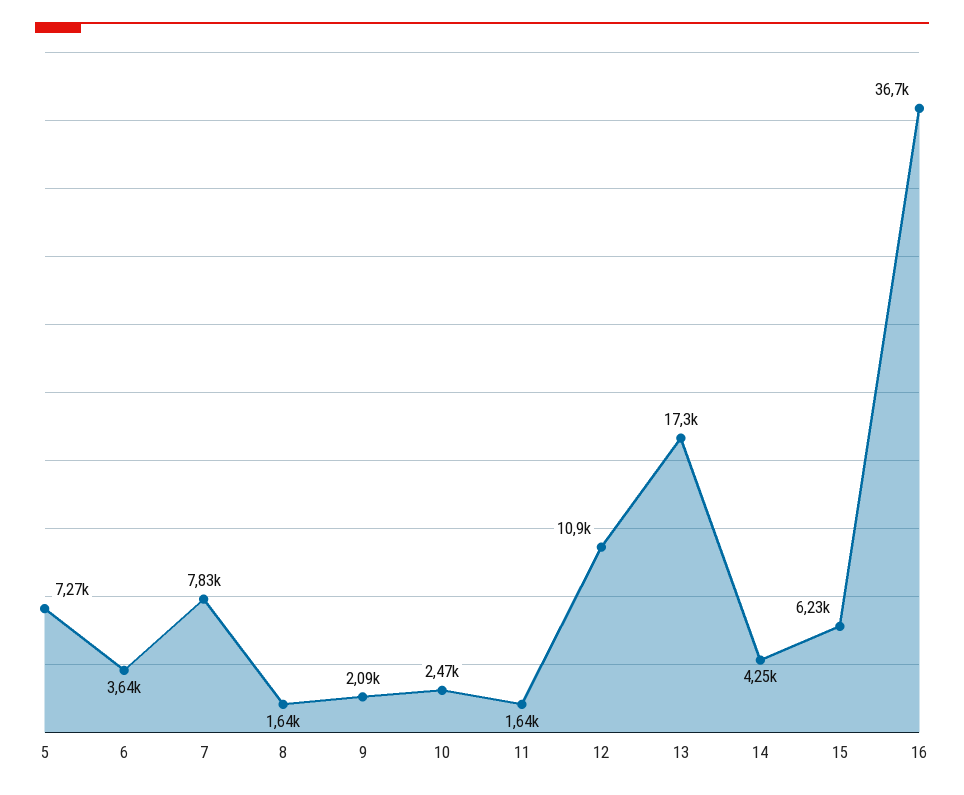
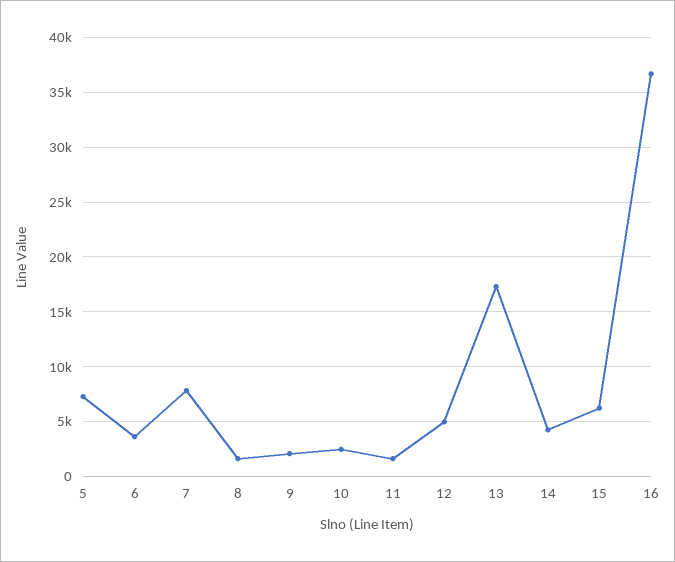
12: 10900 -> 5000

